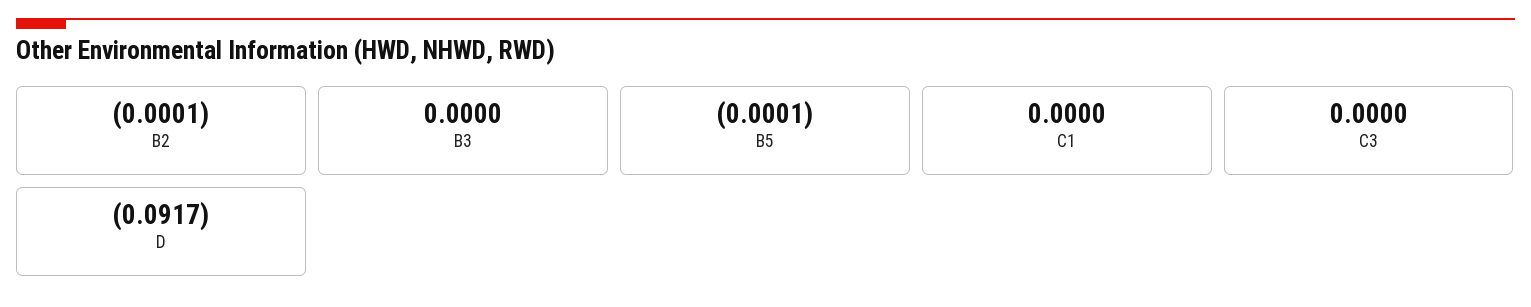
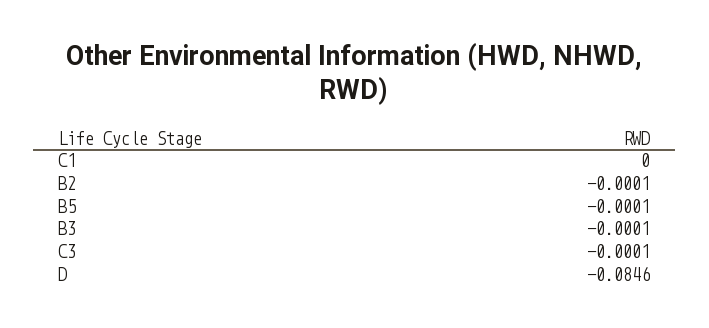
B3: 0 -> -0.0001
C3: 0 -> -0.0001
D: -0.0917 -> -0.0846

